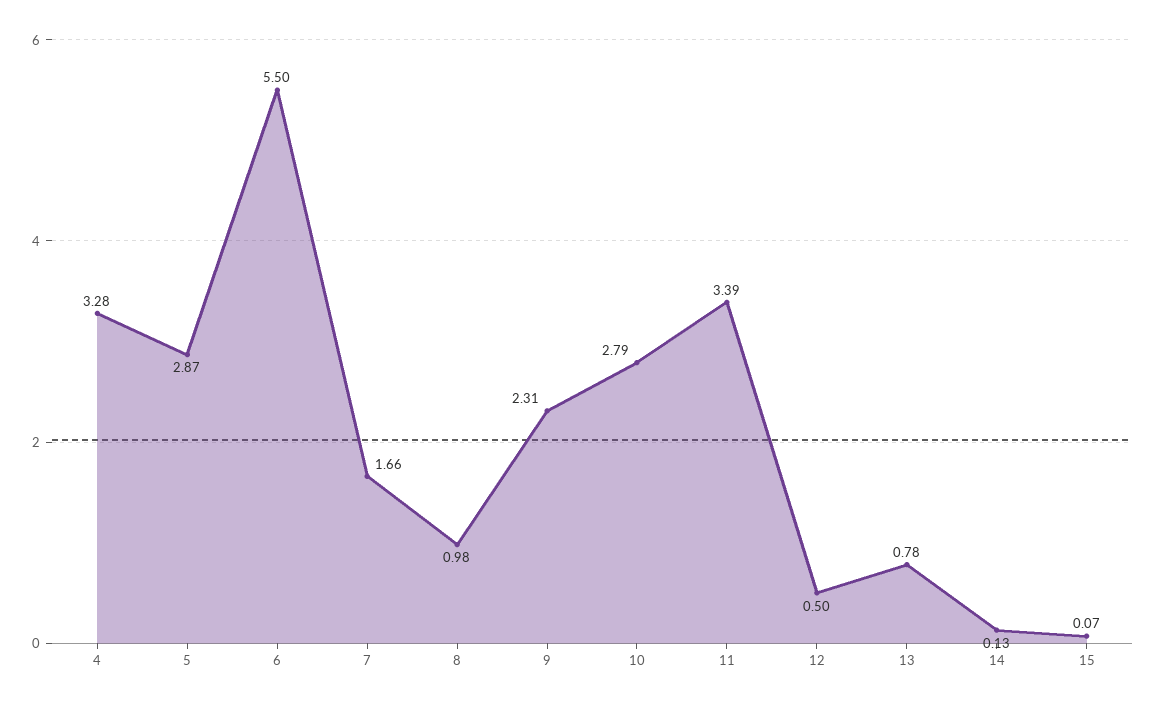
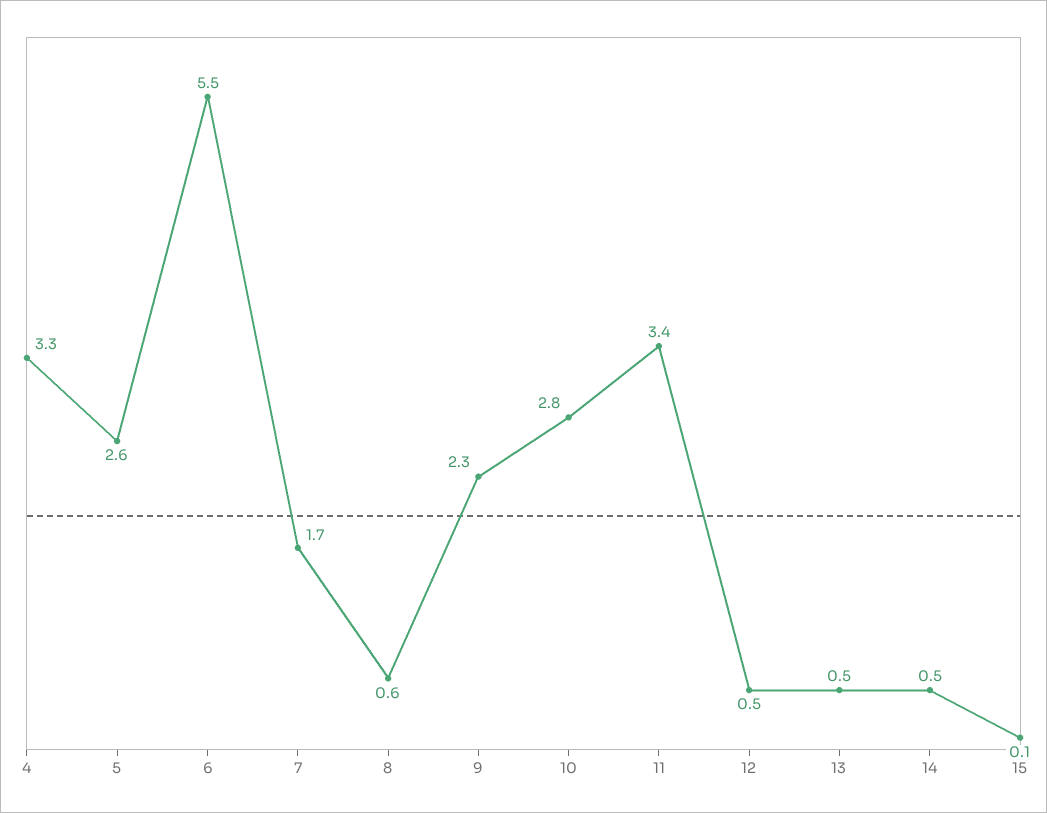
5: 2.87 -> 2.6
8: 0.98 -> 0.6
13: 0.78 -> 0.5
14: 0.13 -> 0.5

